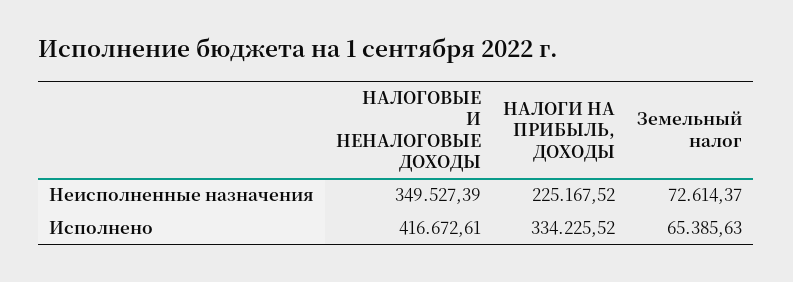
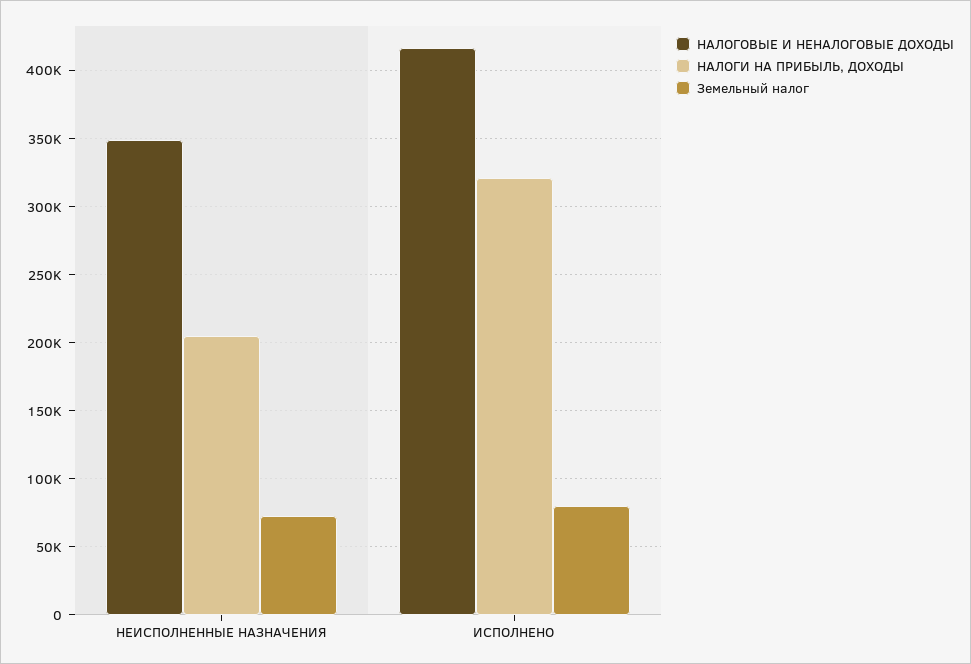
НАЛОГИ НА ПРИБЫЛЬ, ДОХОДЫ, Неисполненные назначения: 225167.52 -> 205000
НАЛОГИ НА ПРИБЫЛЬ, ДОХОДЫ, Исполнено: 334225.52 -> 320000
Земельный налог, Исполнено: 65385.63 -> 80000

